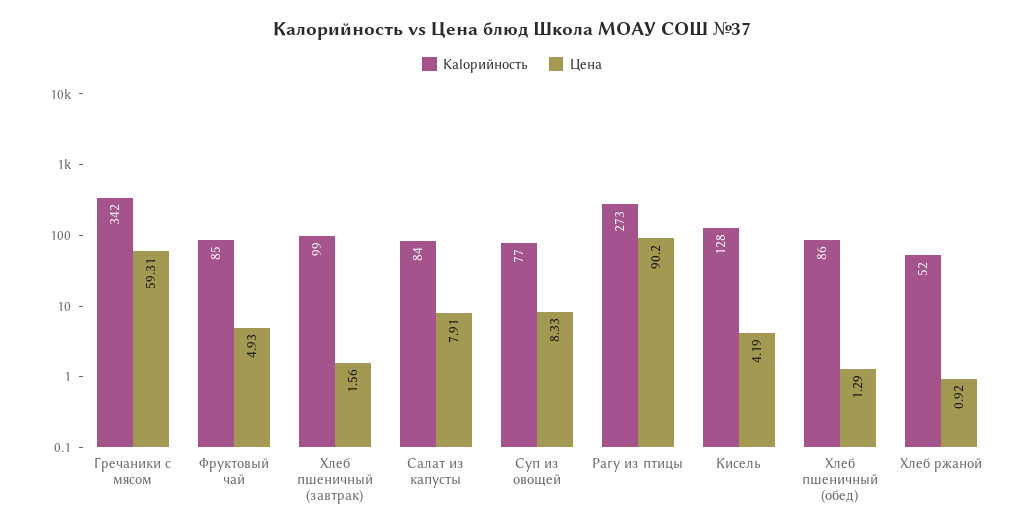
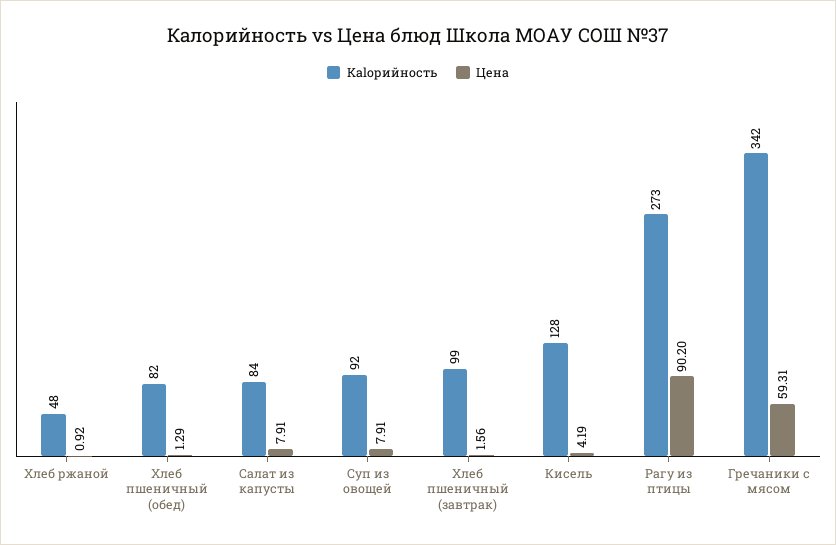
Kalорийность, Фруктовый чай: 85 -> none
Цена, Фруктовый чай: 4.93 -> none
Kalорийность, Суп из овощей: 77 -> 92
Цена, Суп из овощей: 8.33 -> 7.91
Kalорийность, Хлеб пшеничный (обед): 86 -> 82
Kalорийность, Хлеб ржаной: 52 -> 48

